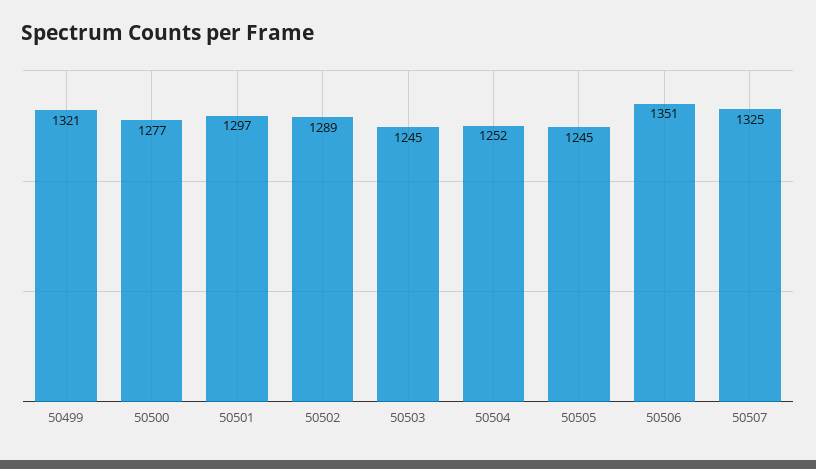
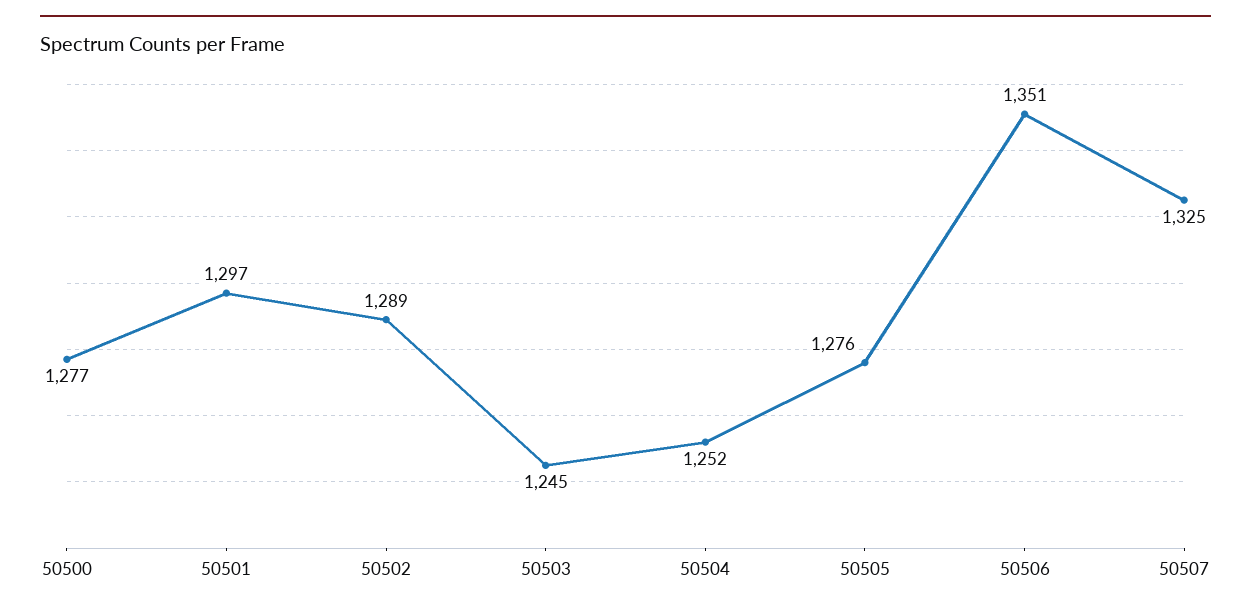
50499: 1321 -> none
50505: 1245 -> 1276

